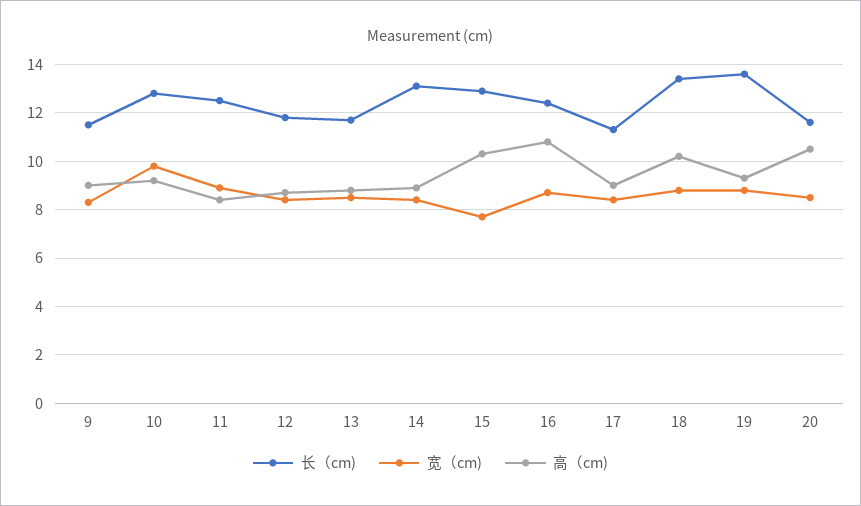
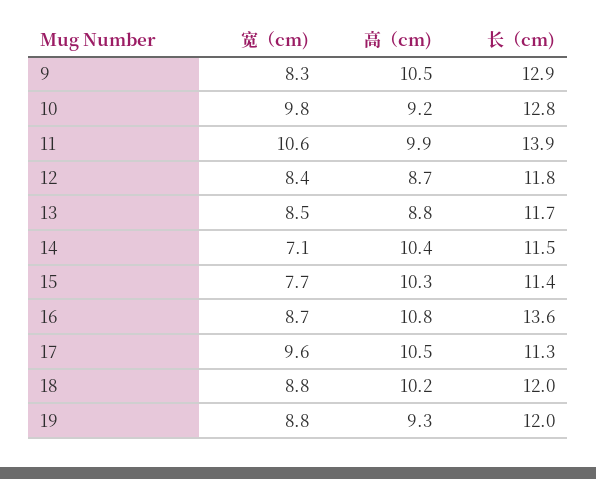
长（cm), 9: 11.5 -> 12.9
高（cm), 9: 9 -> 10.5
长（cm), 11: 12.5 -> 13.9
宽（cm), 11: 9 -> 10.6
高（cm), 11: 8.5 -> 9.9
长（cm), 14: 13 -> 11.5
宽（cm), 14: 8.5 -> 7.1
高（cm), 14: 9 -> 10.4
长（cm), 15: 13 -> 11.4
长（cm), 16: 12.5 -> 13.6
宽（cm), 17: 8.5 -> 9.6
高（cm), 17: 9 -> 10.5
长（cm), 18: 13.5 -> 12
长（cm), 19: 13.5 -> 12
长（cm), 20: 11.5 -> none
宽（cm), 20: 8.5 -> none
高（cm), 20: 10.5 -> none

